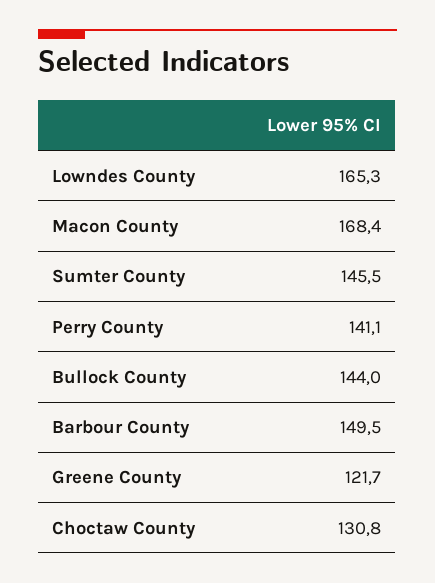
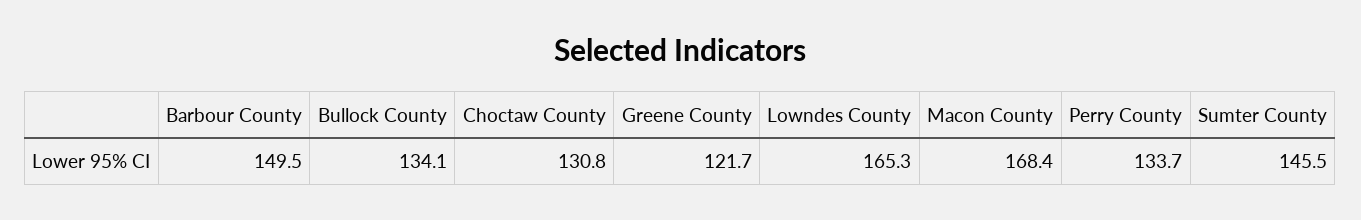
Perry County: 141.1 -> 133.7
Bullock County: 144 -> 134.1

